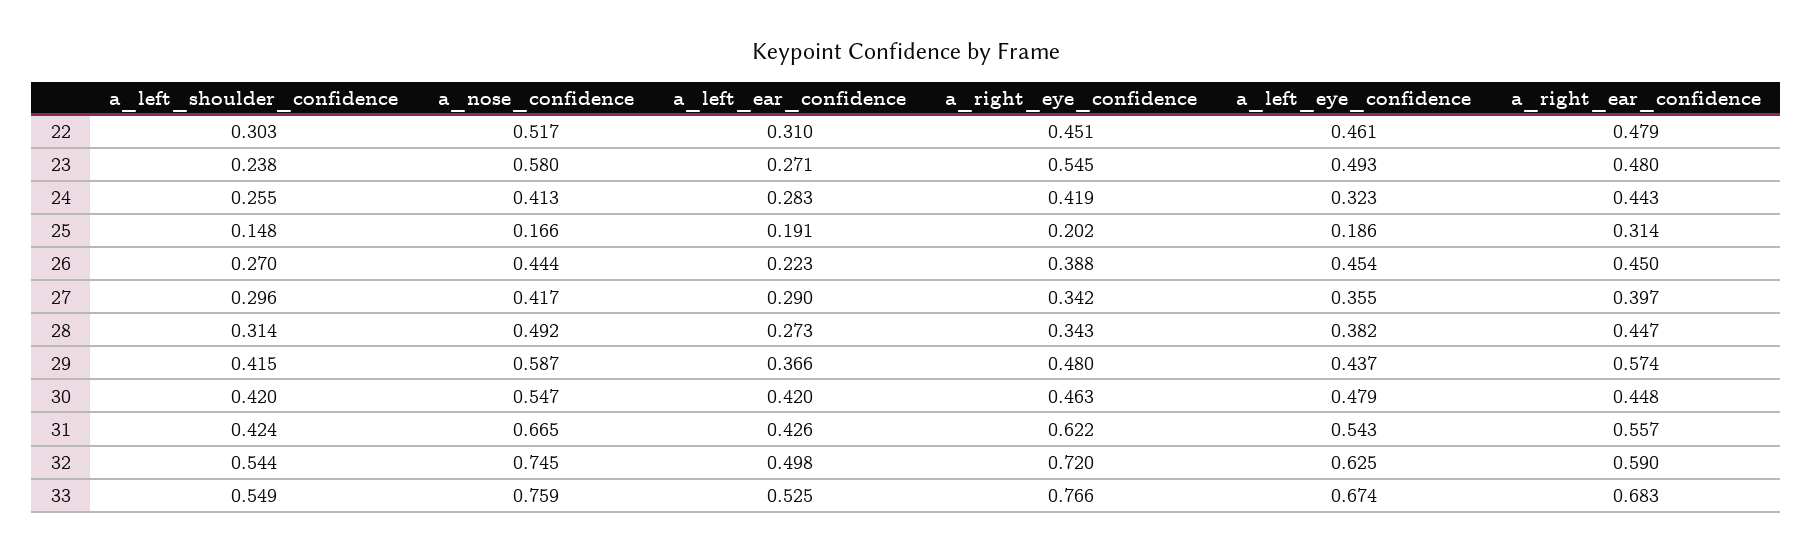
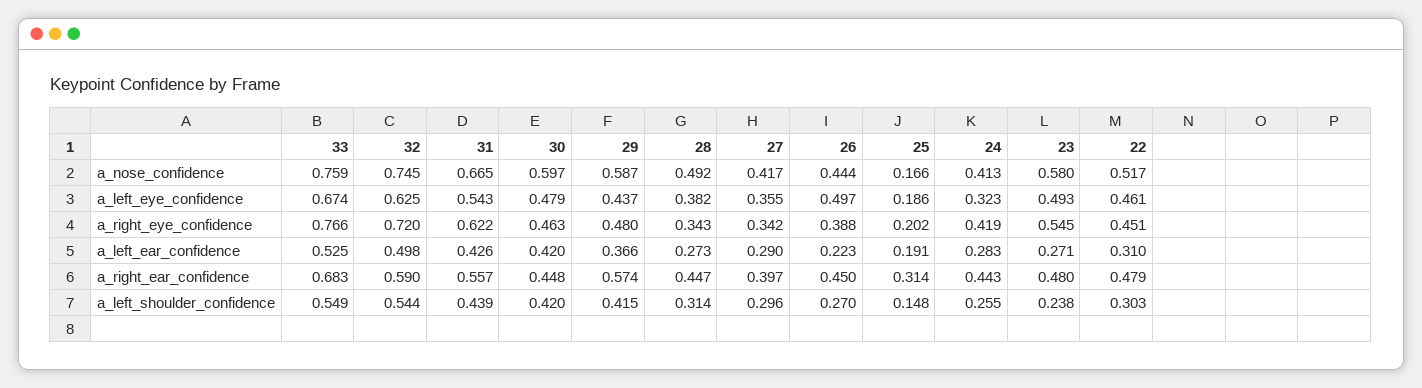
a_left_eye_confidence, 26: 0.454 -> 0.497
a_nose_confidence, 30: 0.547 -> 0.597
a_left_shoulder_confidence, 31: 0.424 -> 0.439

